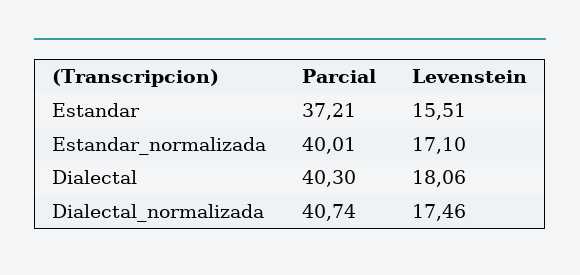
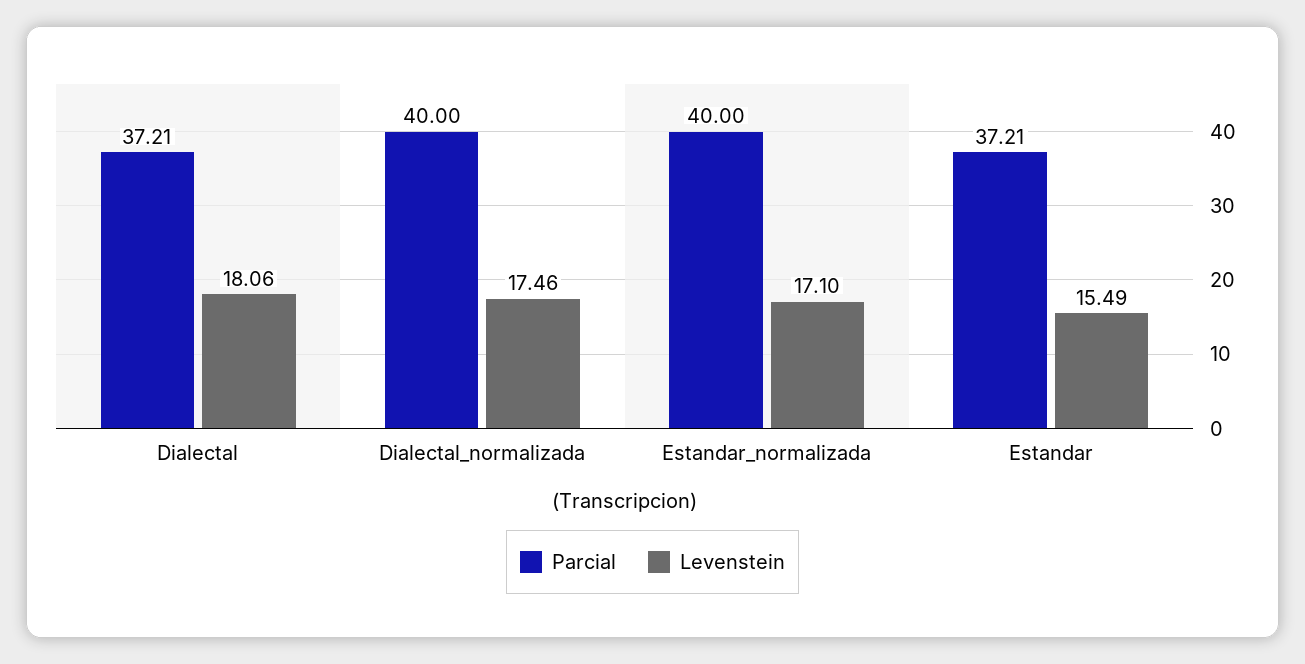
Levenstein, Estandar: 15.51 -> 15.49
Parcial, Estandar_normalizada: 40.01 -> 40
Parcial, Dialectal: 40.3 -> 37.21
Parcial, Dialectal_normalizada: 40.74 -> 40

